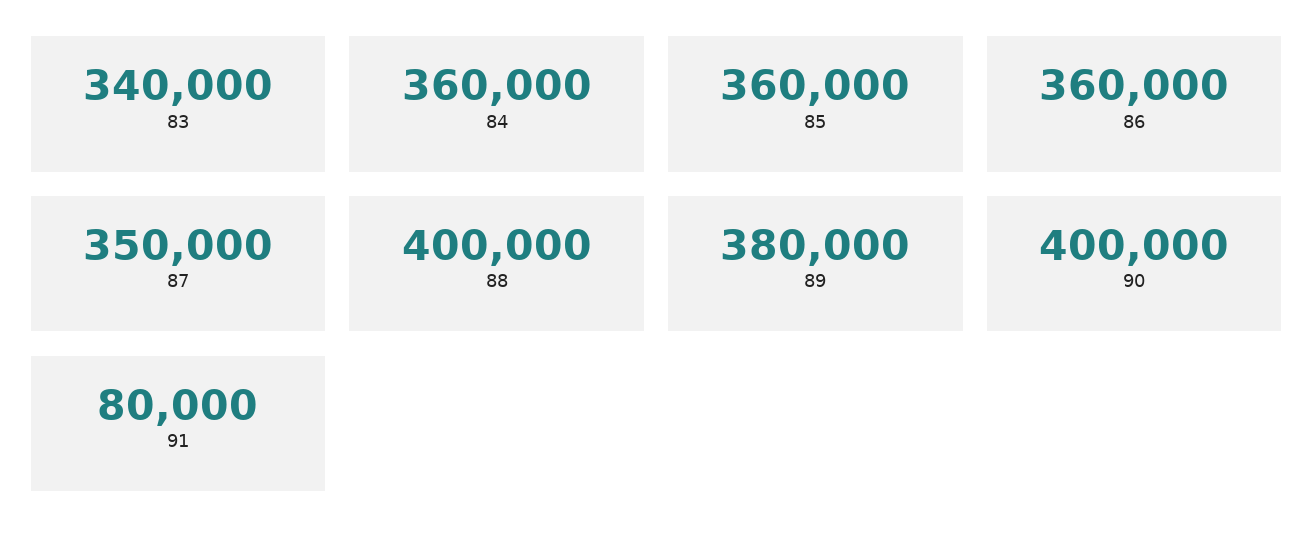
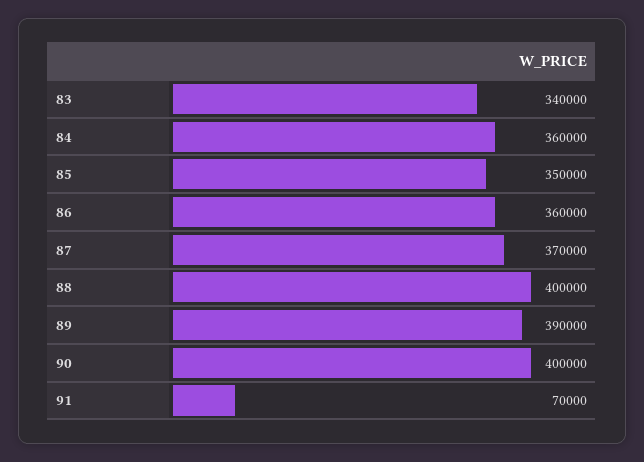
85: 360000 -> 350000
87: 350000 -> 370000
89: 380000 -> 390000
91: 80000 -> 70000

